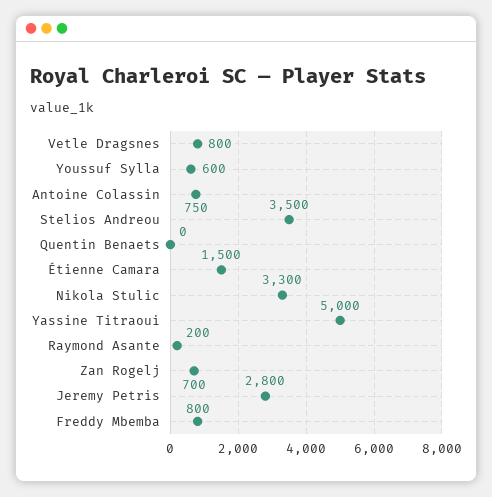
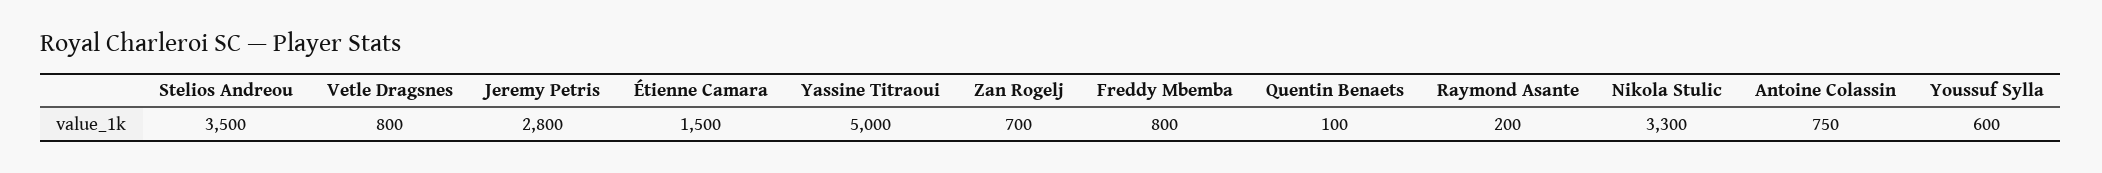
Quentin Benaets: 0 -> 100

